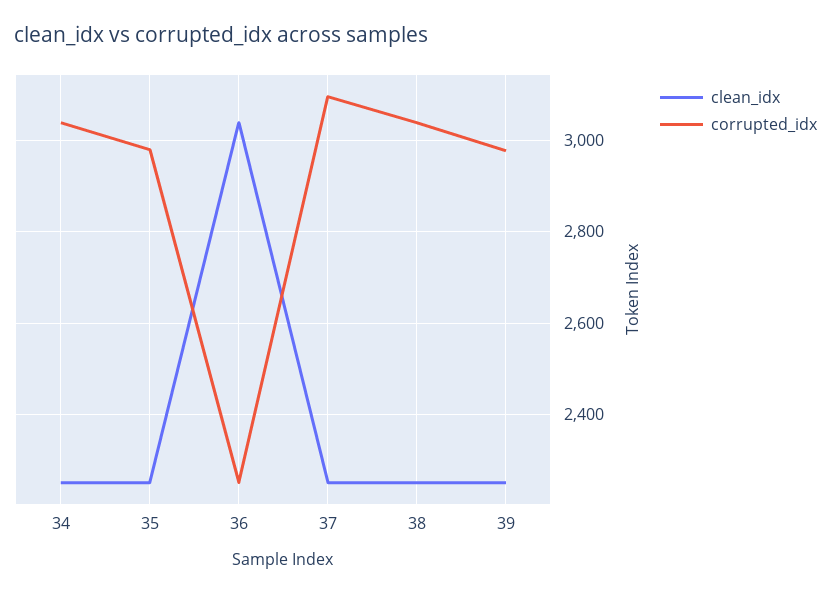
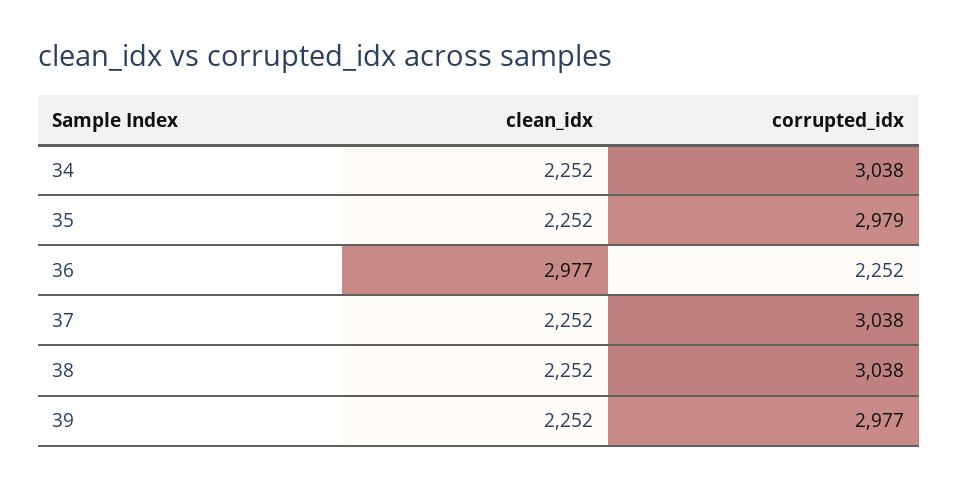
clean_idx, 36: 3040 -> 2977
corrupted_idx, 37: 3100 -> 3038

